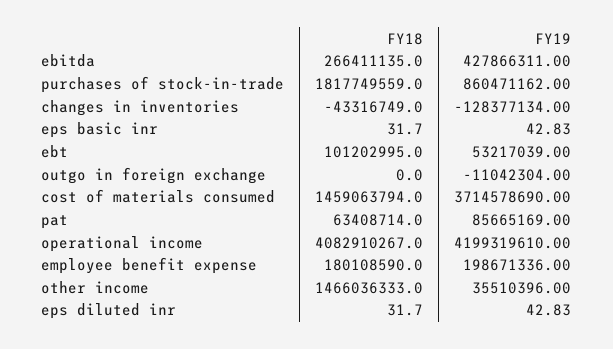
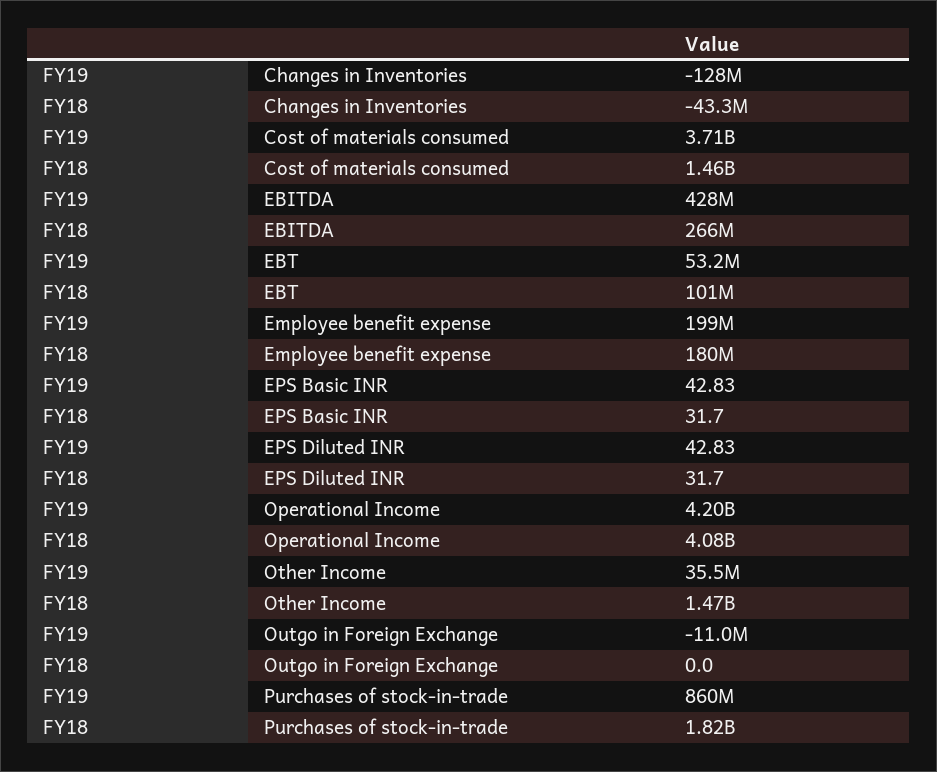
FY18, pat: 63408714 -> none
FY19, pat: 85665169 -> none

